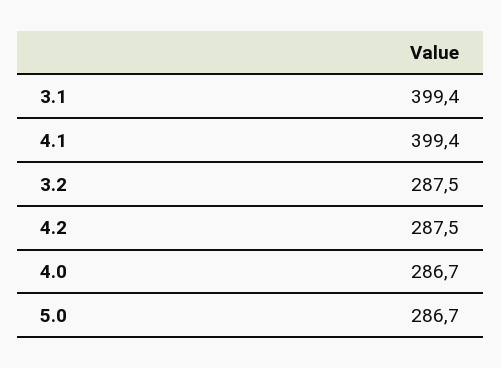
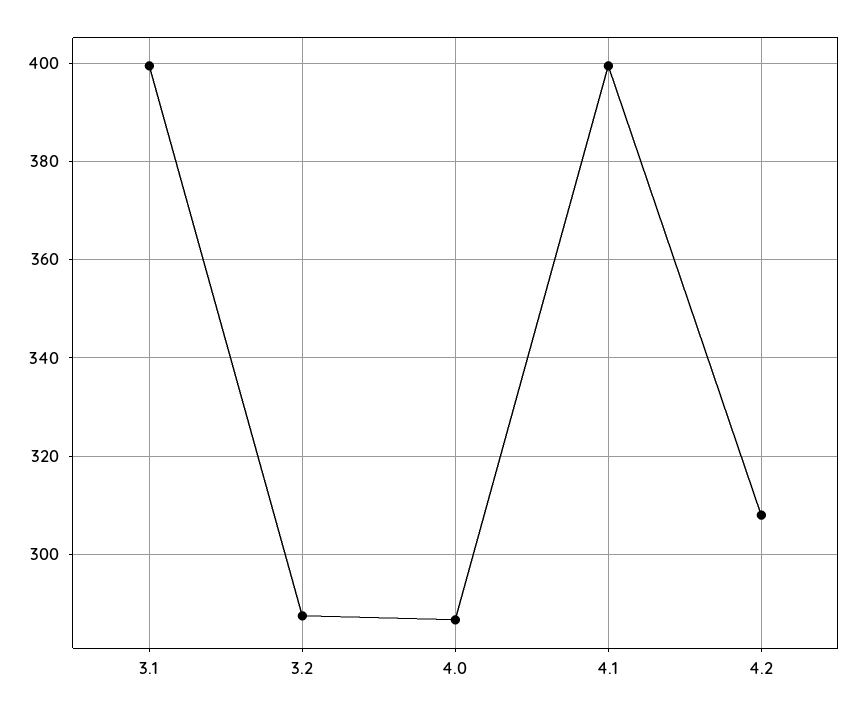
4.2: 287.5 -> 308
5.0: 286.7 -> none

